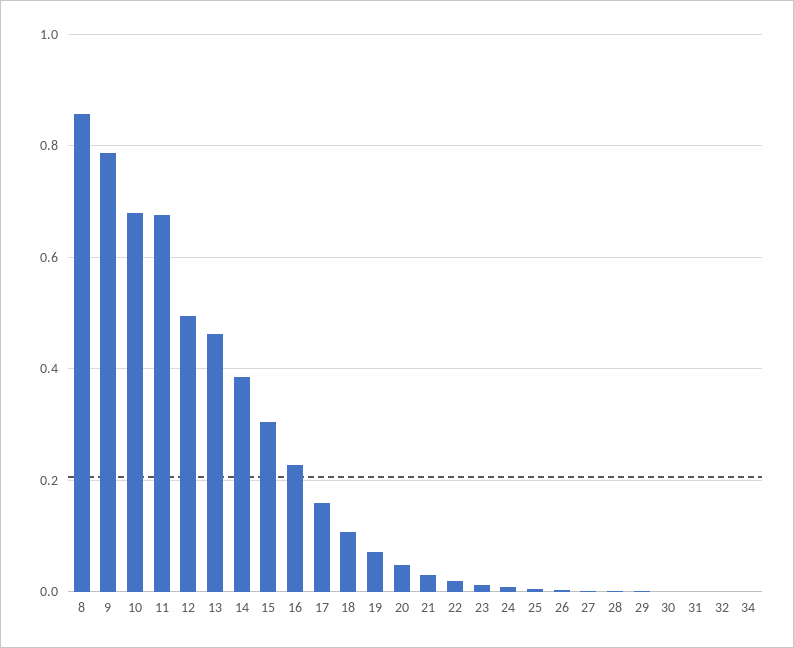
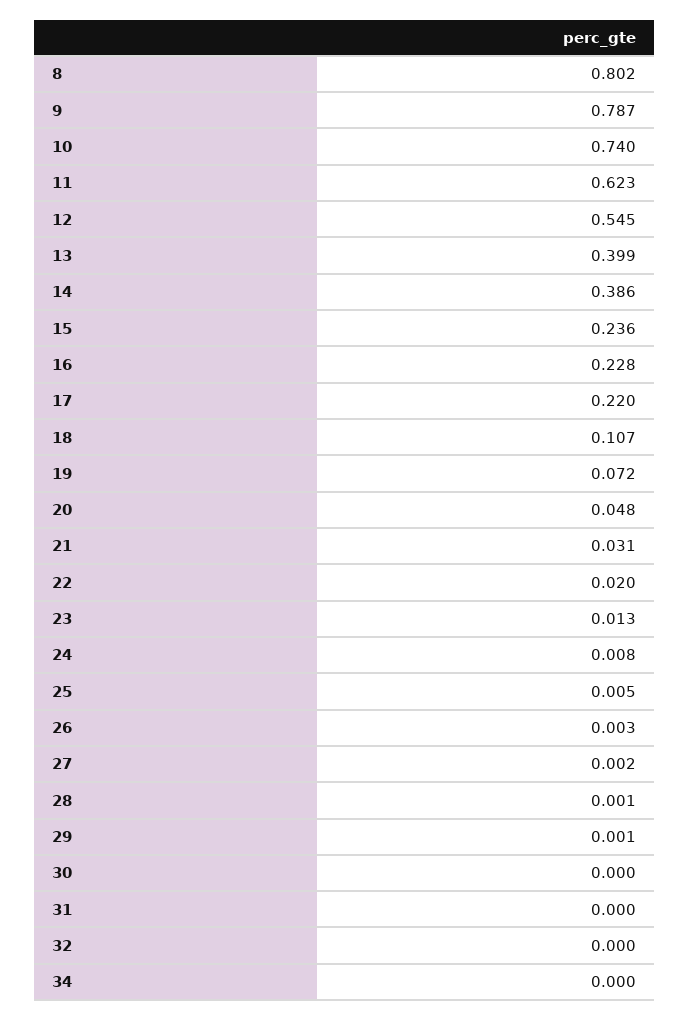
8: 0.86 -> 0.802
10: 0.68 -> 0.74
11: 0.68 -> 0.623
12: 0.5 -> 0.545
13: 0.46 -> 0.399
15: 0.3 -> 0.236
17: 0.16 -> 0.22

